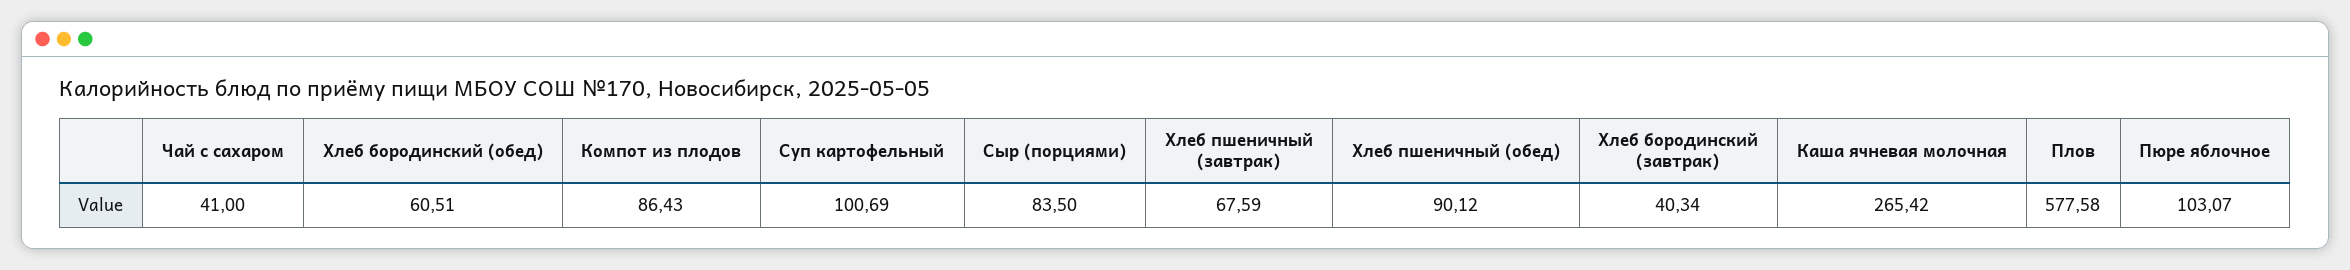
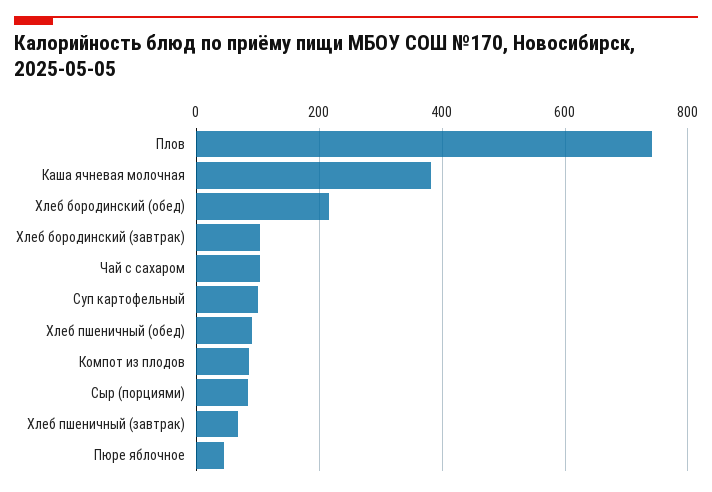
Чай с сахаром: 41 -> 100
Хлеб бородинский (обед): 60.51 -> 220
Хлеб бородинский (завтрак): 40.34 -> 100
Каша ячневая молочная: 265.42 -> 380
Плов: 577.58 -> 740
Пюре яблочное: 103.07 -> 40

